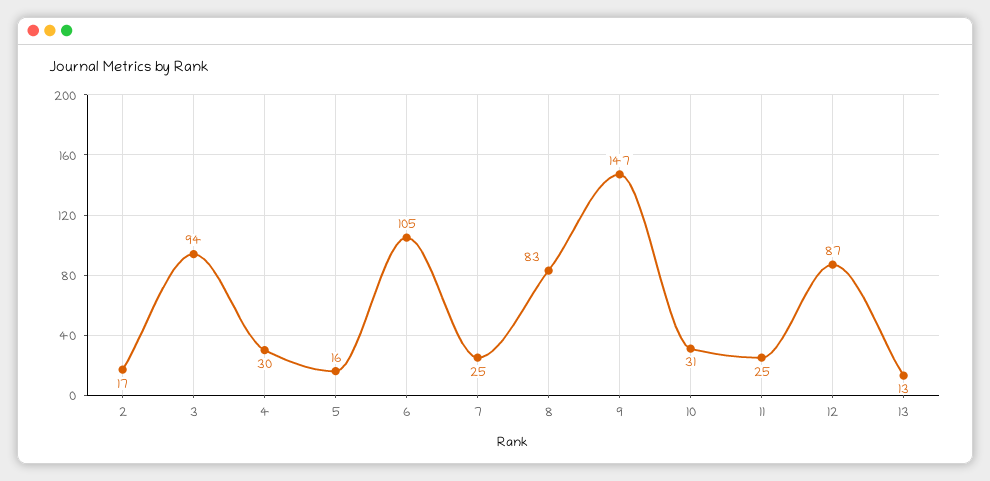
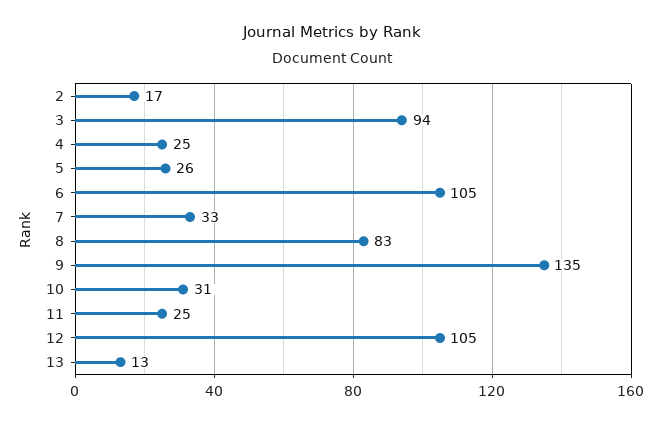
4: 30 -> 25
5: 16 -> 26
7: 25 -> 33
9: 147 -> 135
12: 87 -> 105

